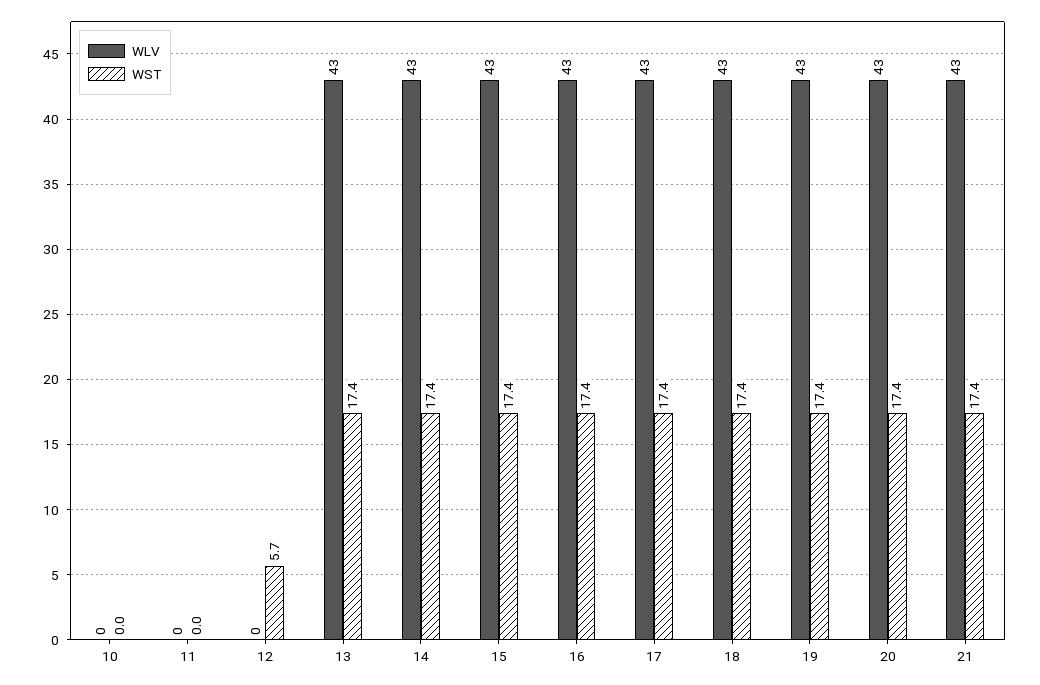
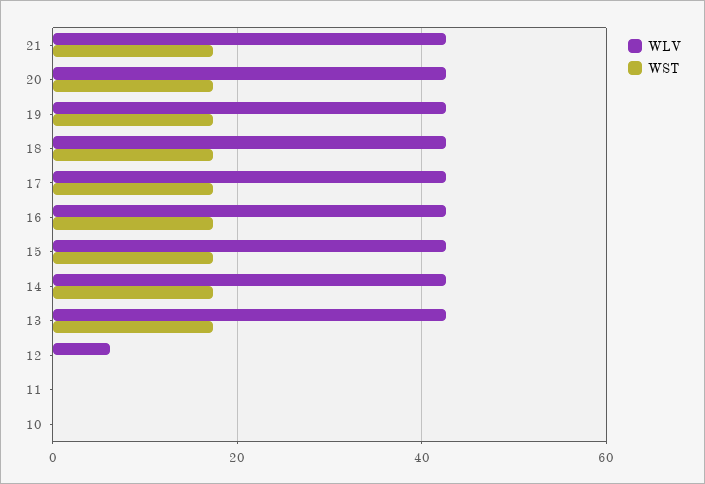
WLV, 12: 0 -> 6
WST, 12: 5.7 -> 0

